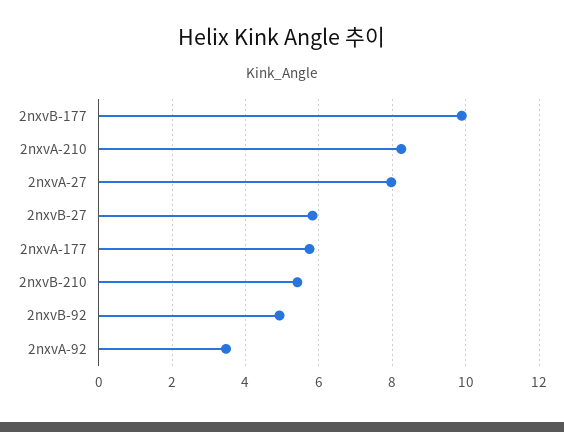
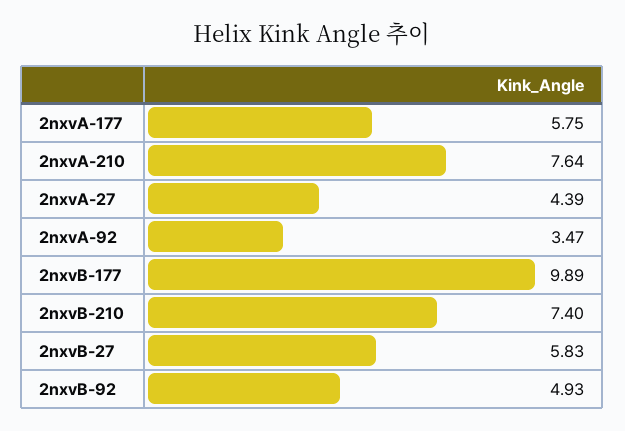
2nxvA-210: 8.2 -> 7.64
2nxvA-27: 8 -> 4.39
2nxvB-210: 5.4 -> 7.4

